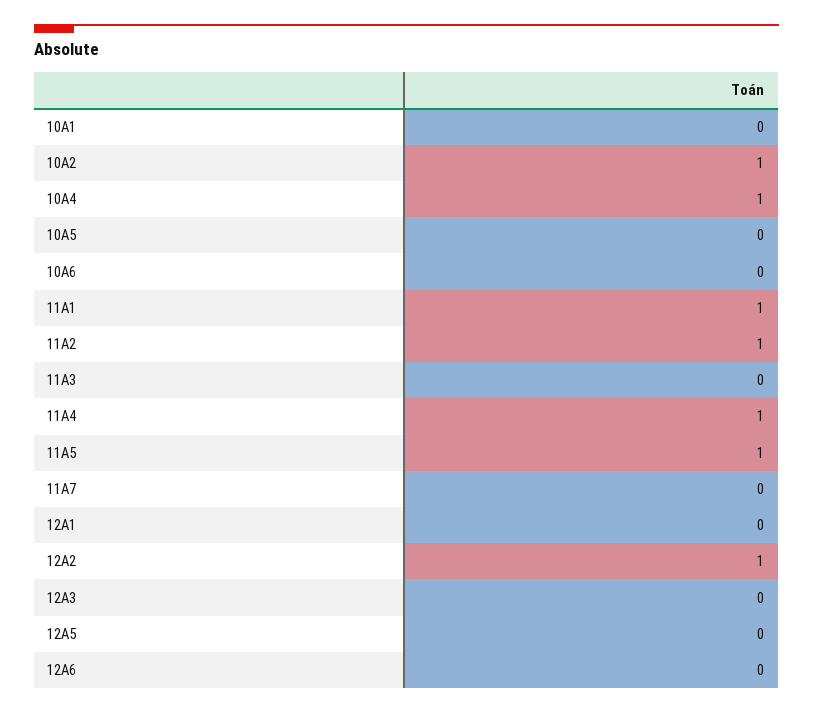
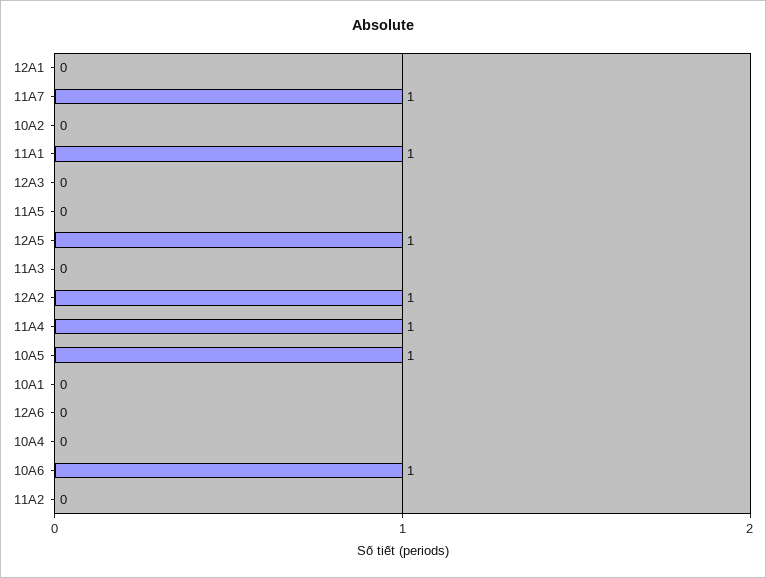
10A2: 1 -> 0
10A4: 1 -> 0
10A5: 0 -> 1
10A6: 0 -> 1
11A2: 1 -> 0
11A5: 1 -> 0
11A7: 0 -> 1
12A5: 0 -> 1

